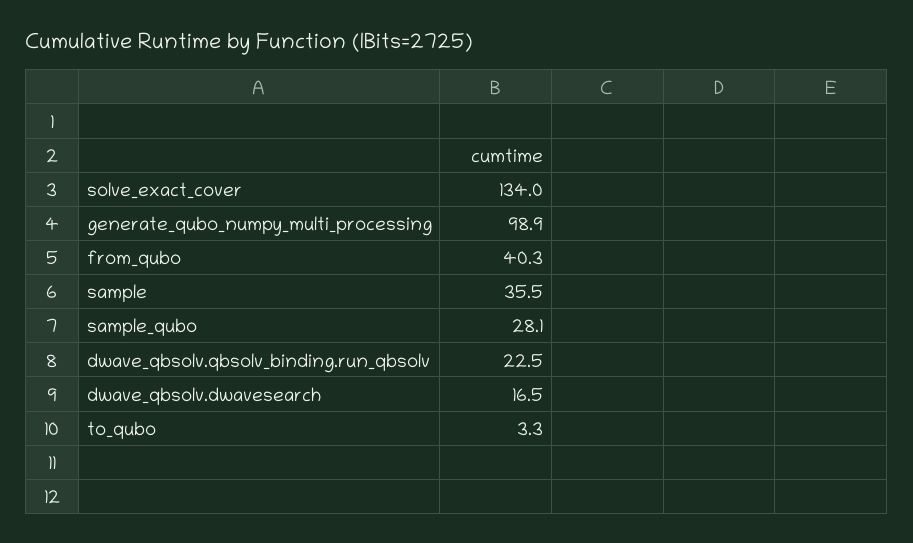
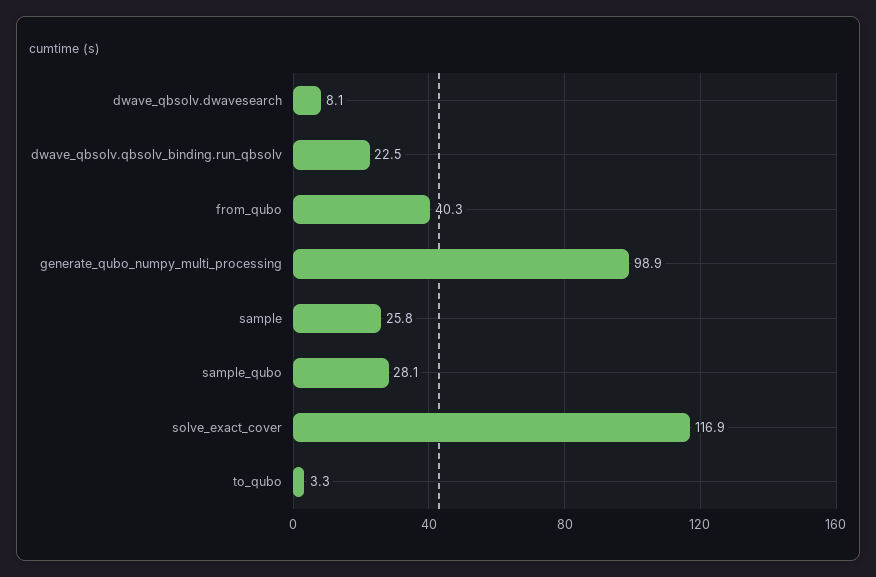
solve_exact_cover: 134 -> 116.9
sample: 35.5 -> 25.8
dwave_qbsolv.dwavesearch: 16.5 -> 8.1

